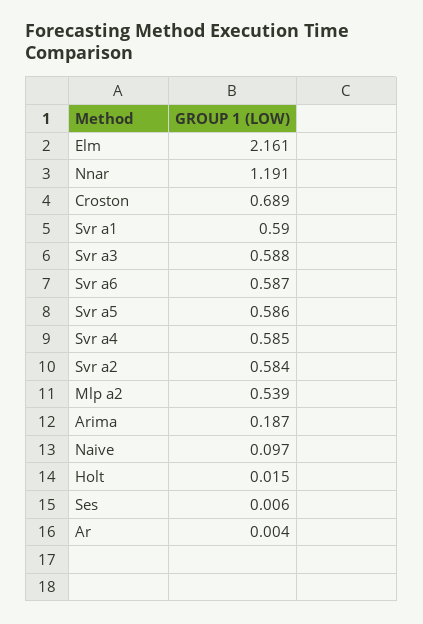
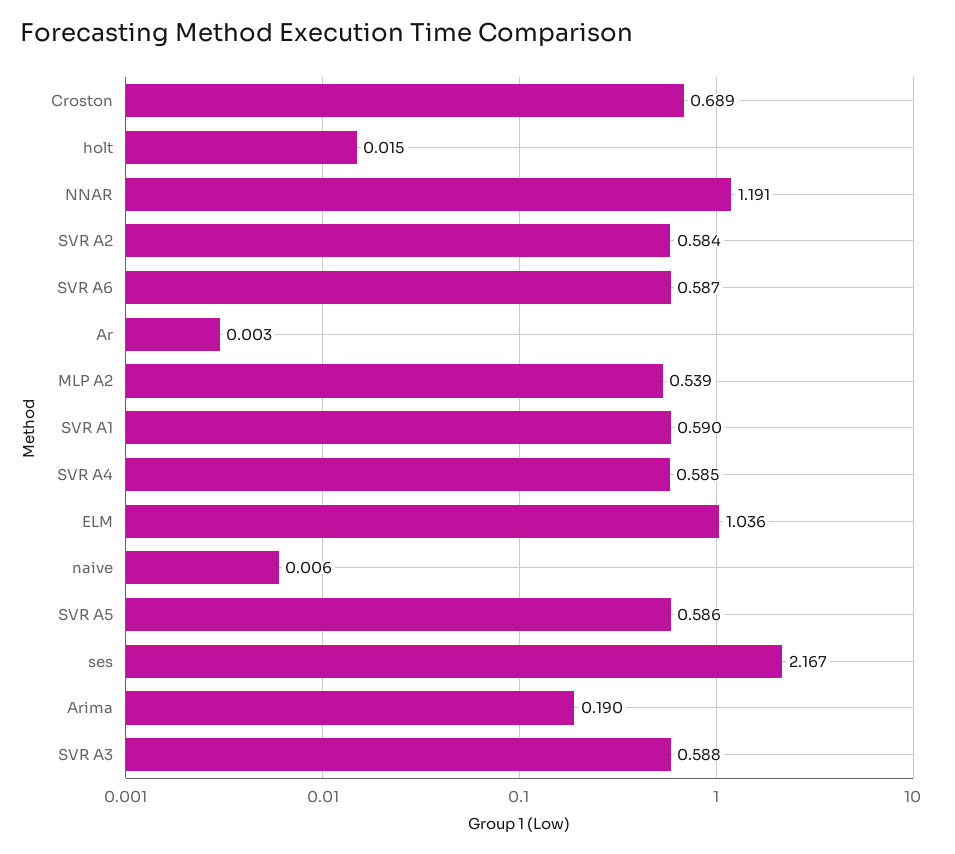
Elm: 2.161 -> 1.036
Arima: 0.187 -> 0.19
Naive: 0.097 -> 0.006
Ses: 0.006 -> 2.167
Ar: 0.004 -> 0.003

